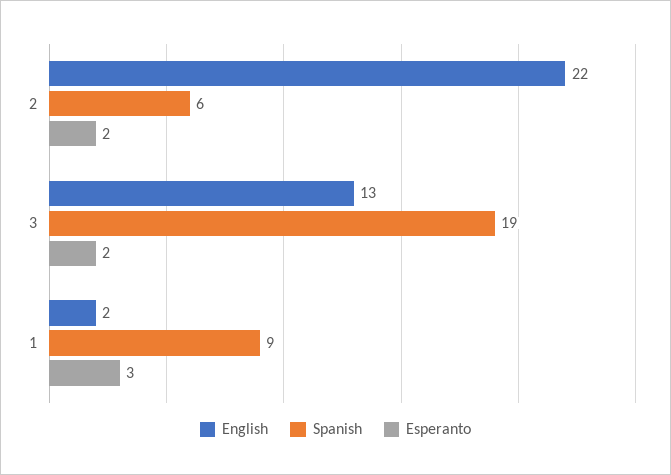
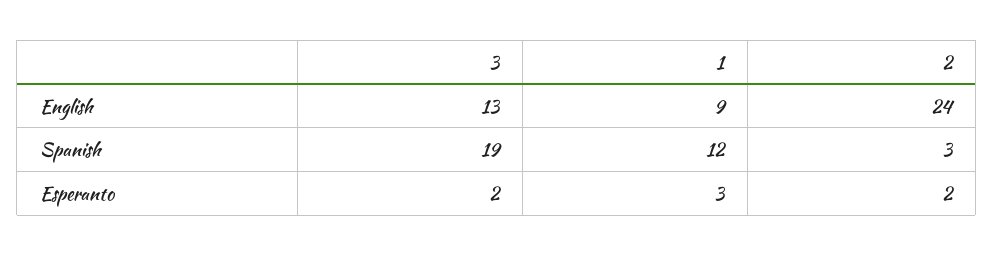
English, 2: 22 -> 24
Spanish, 2: 6 -> 3
English, 1: 2 -> 9
Spanish, 1: 9 -> 12

